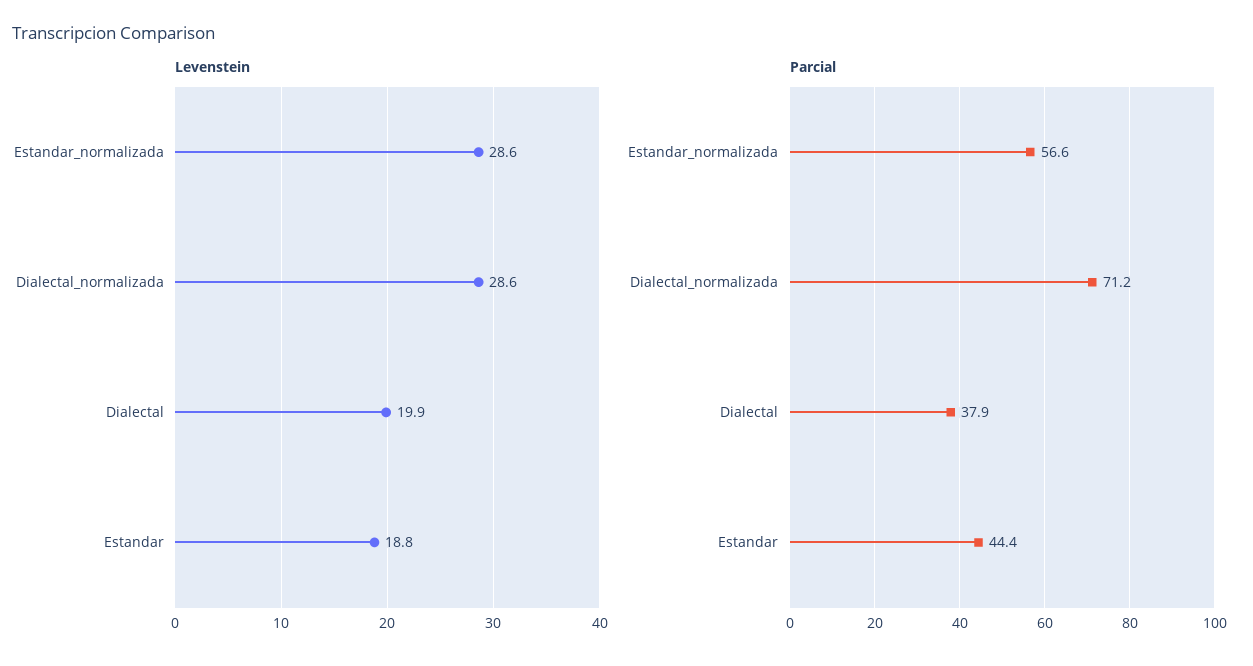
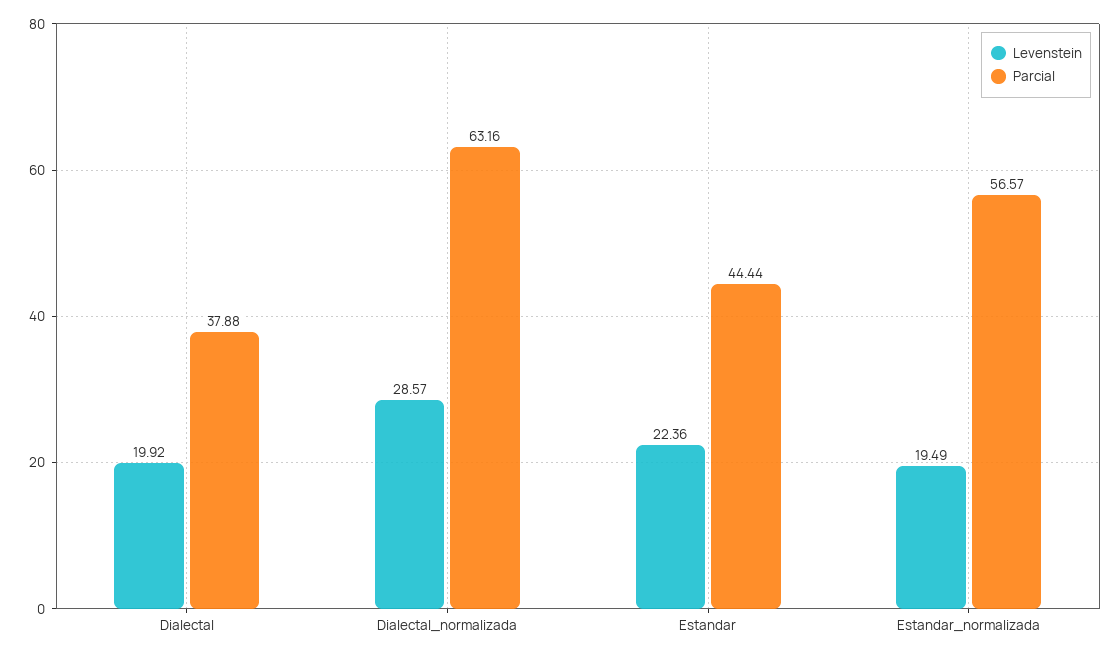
Levenstein, Estandar_normalizada: 28.6 -> 19.49
Levenstein, Estandar: 18.8 -> 22.36
Parcial, Dialectal_normalizada: 71.2 -> 63.16

